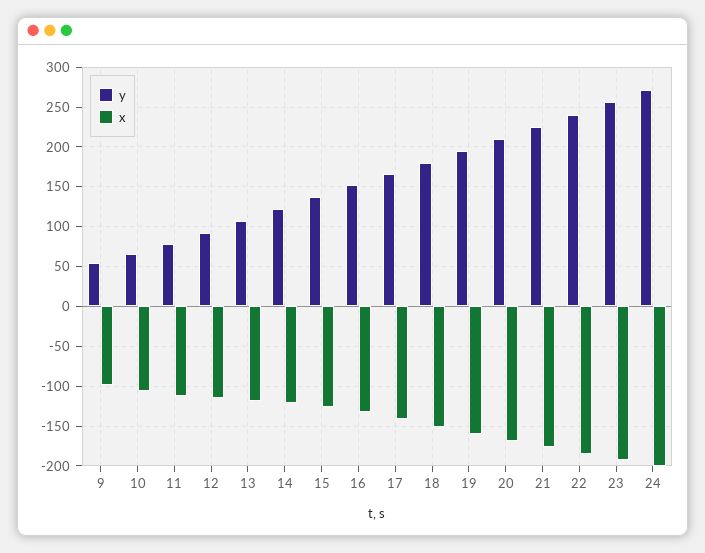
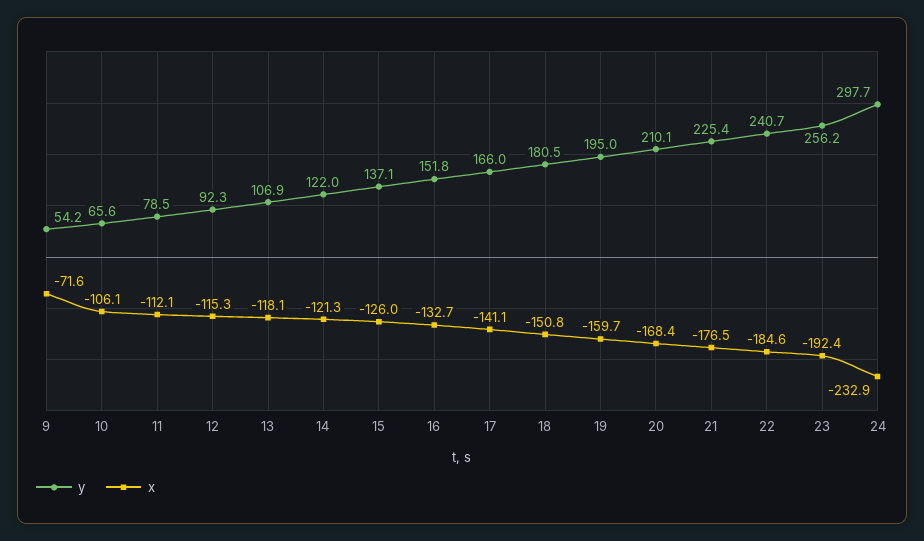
x, 9: -100 -> -71.6
y, 24: 270 -> 297.7
x, 24: -200 -> -232.9

